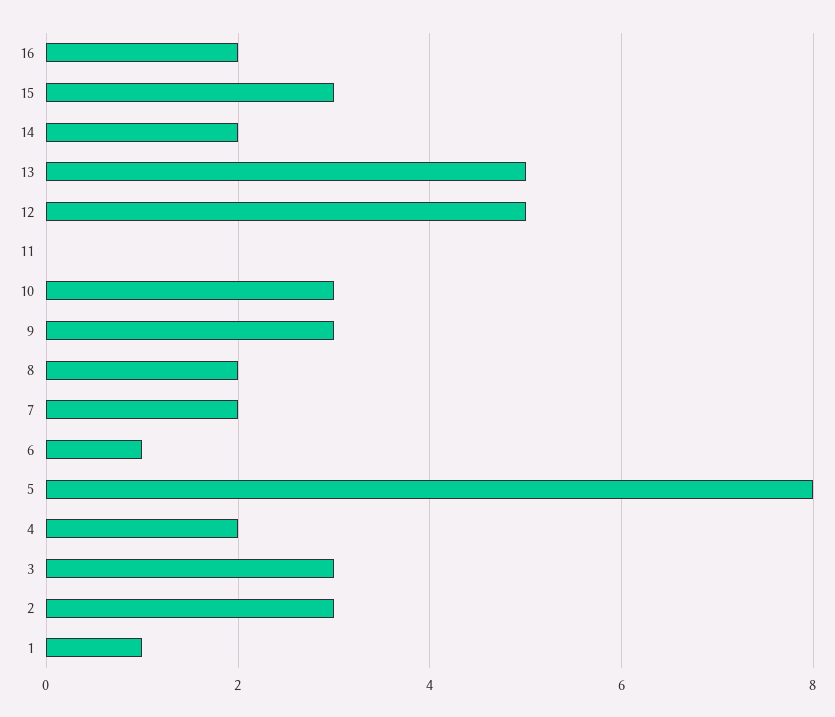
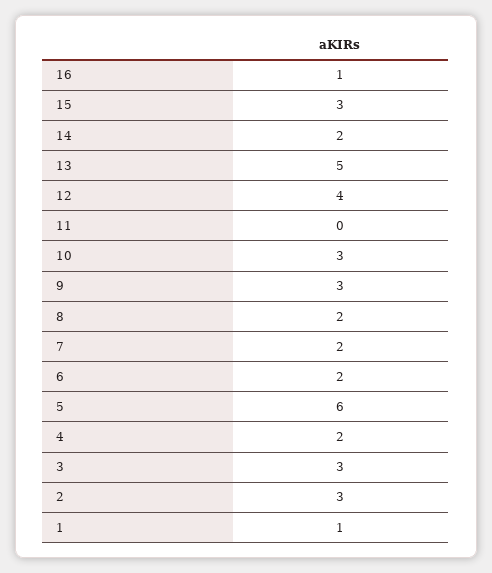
16: 2 -> 1
12: 5 -> 4
6: 1 -> 2
5: 8 -> 6

